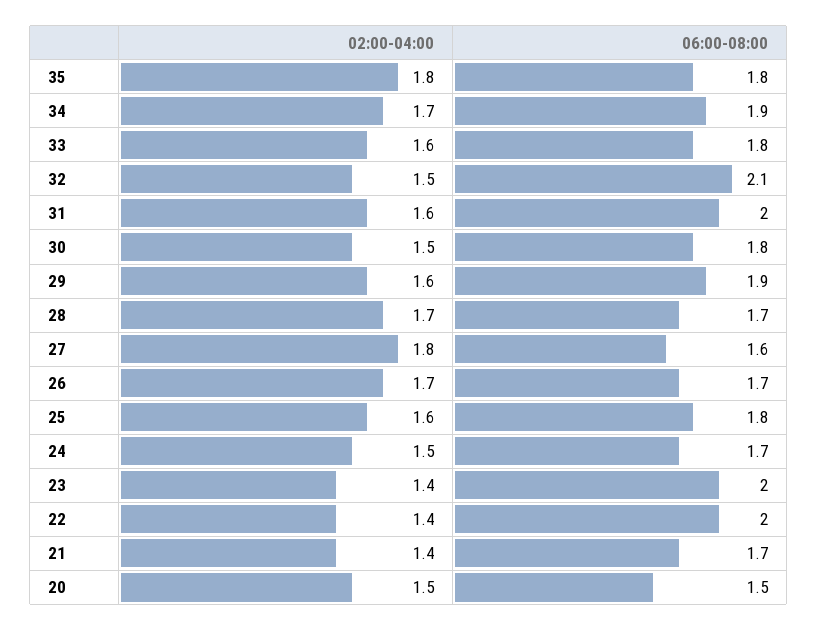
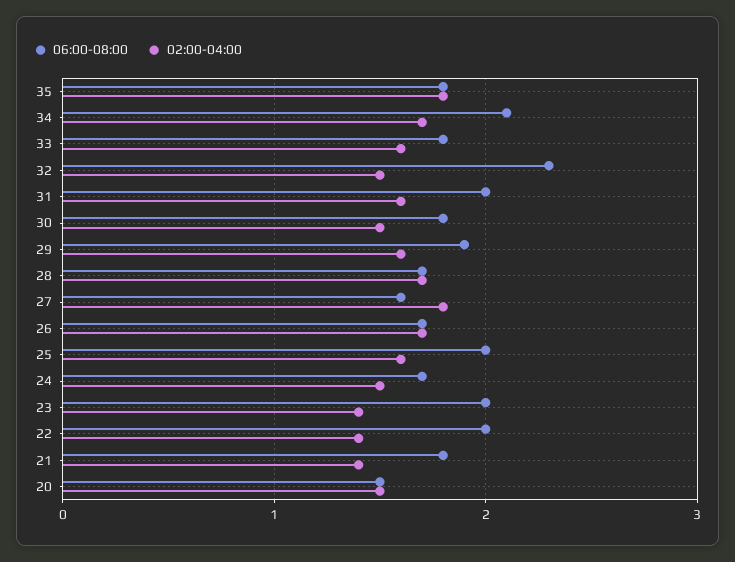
06:00-08:00, 34: 1.9 -> 2.1
06:00-08:00, 32: 2.1 -> 2.3
06:00-08:00, 25: 1.8 -> 2
06:00-08:00, 21: 1.7 -> 1.8

